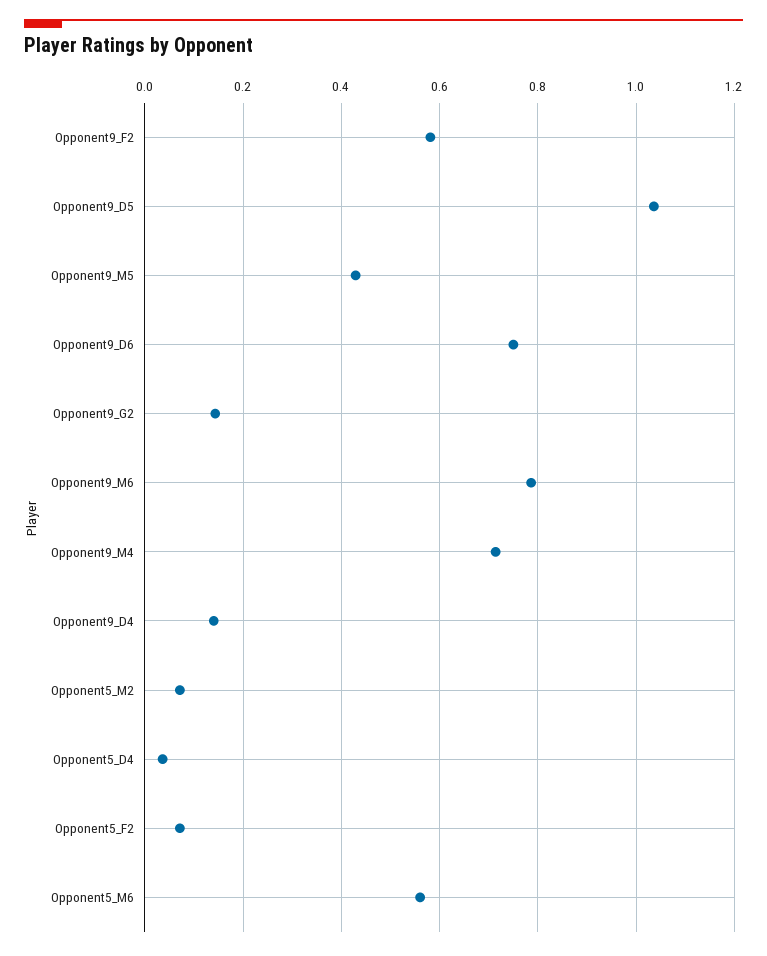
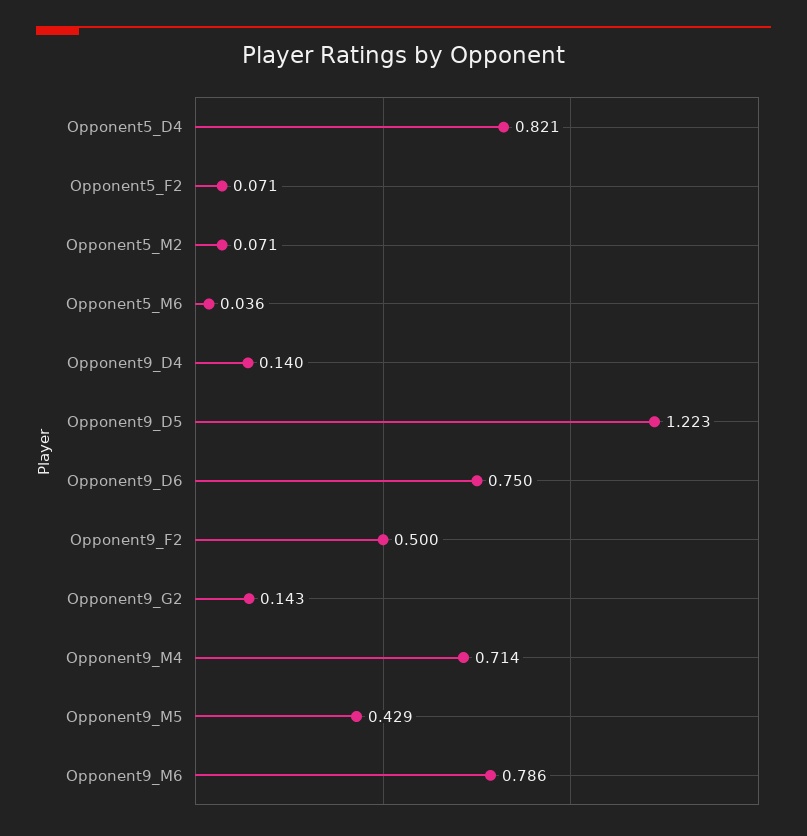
Opponent9_F2: 0.58 -> 0.5
Opponent9_D5: 1.04 -> 1.223
Opponent5_D4: 0.04 -> 0.821
Opponent5_M6: 0.56 -> 0.036

